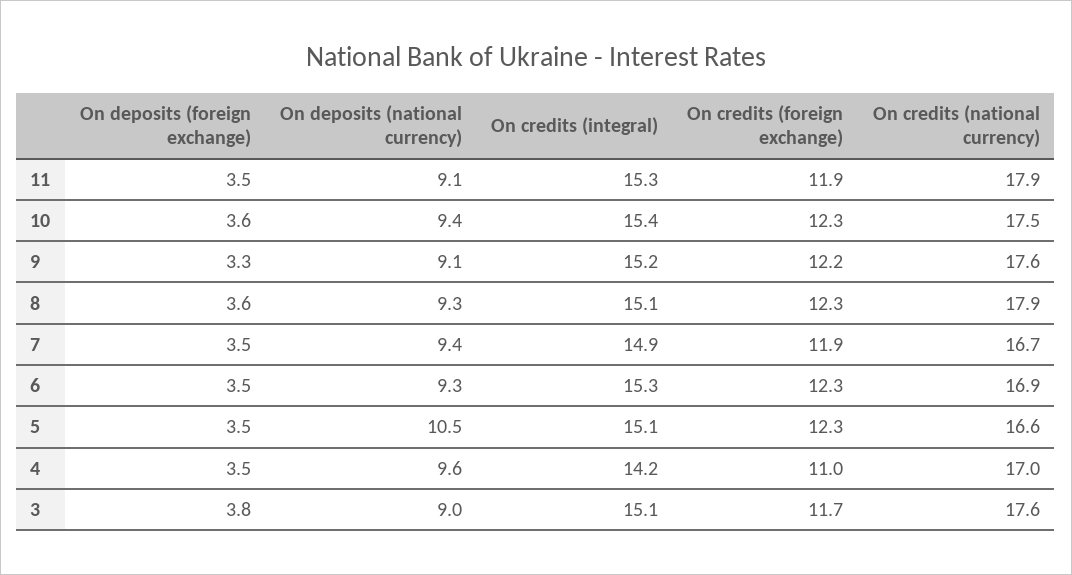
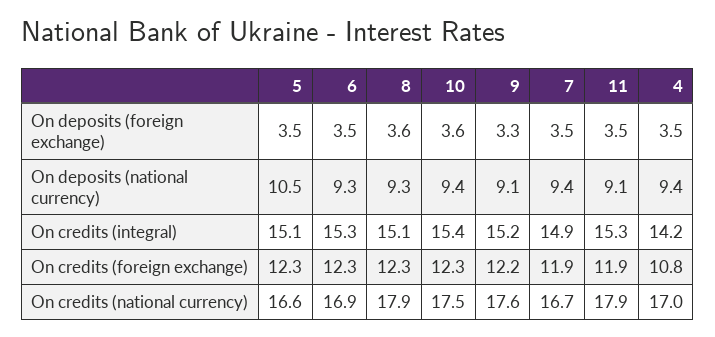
On deposits (national currency), 4: 9.6 -> 9.4
On credits (foreign exchange), 4: 11 -> 10.8
On deposits (foreign exchange), 3: 3.8 -> none
On deposits (national currency), 3: 9 -> none
On credits (integral), 3: 15.1 -> none
On credits (foreign exchange), 3: 11.7 -> none
On credits (national currency), 3: 17.6 -> none

